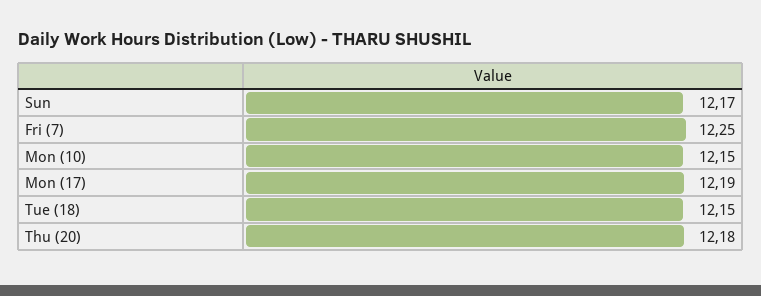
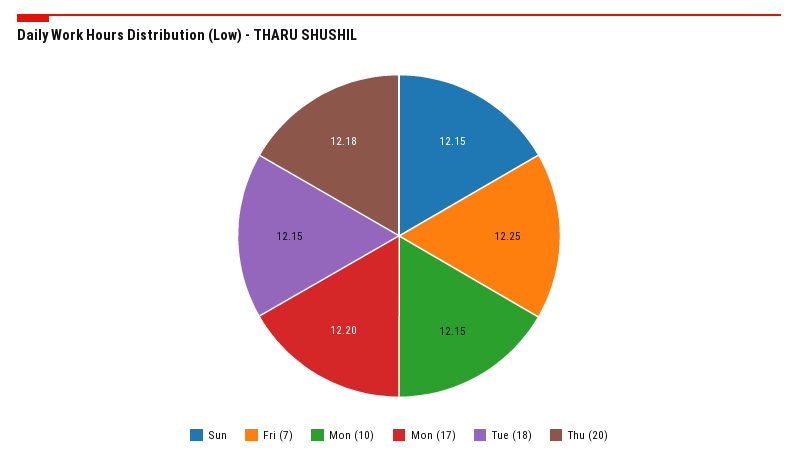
Sun: 12.17 -> 12.15
Mon (17): 12.19 -> 12.2

